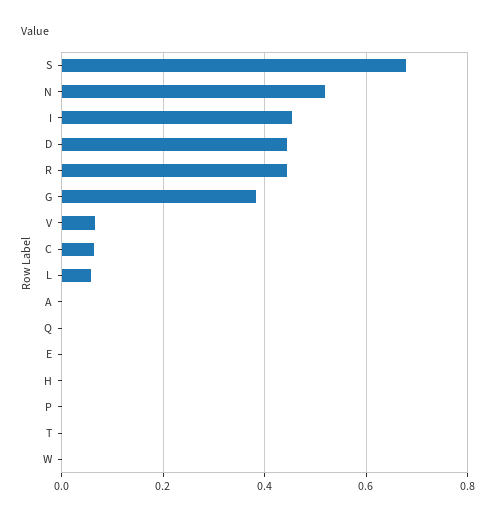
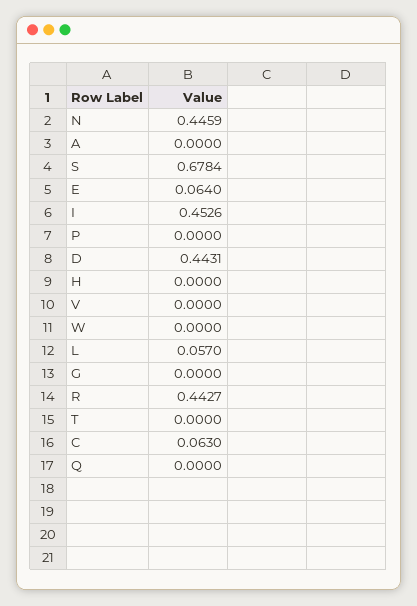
N: 0.52 -> 0.4459
G: 0.38 -> 0
V: 0.06 -> 0
E: 0 -> 0.064

